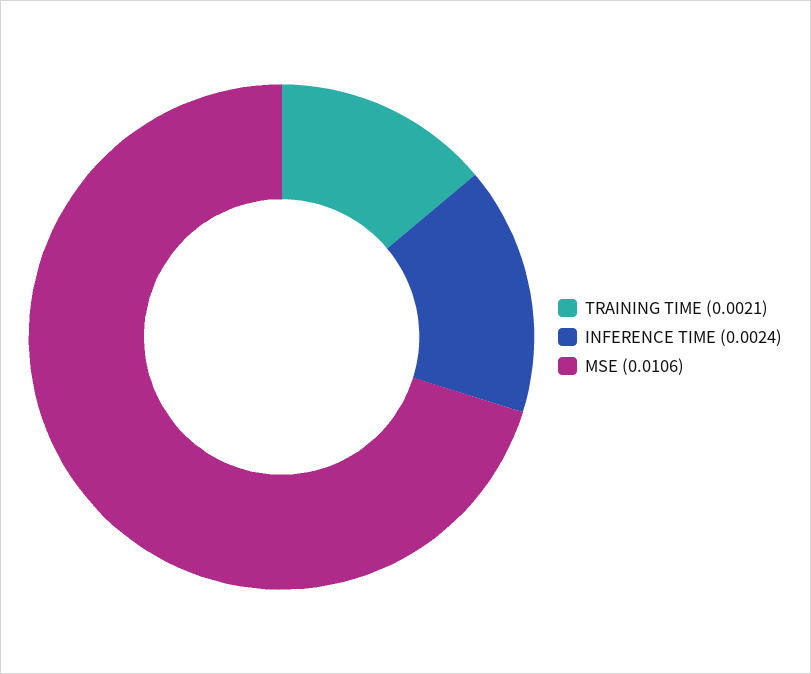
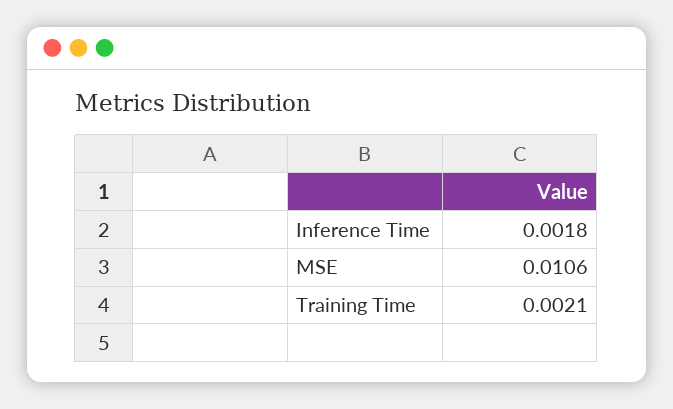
INFERENCE TIME: 0.0024 -> 0.0018

